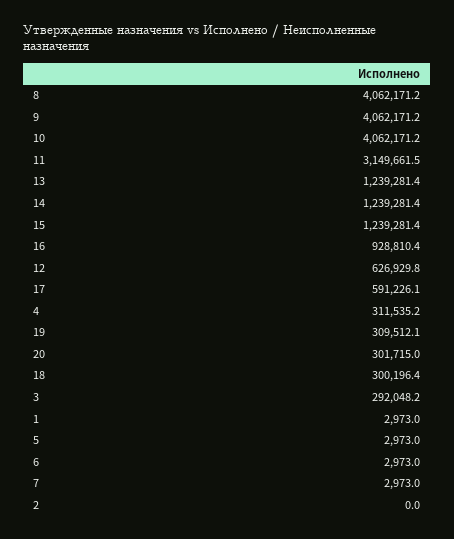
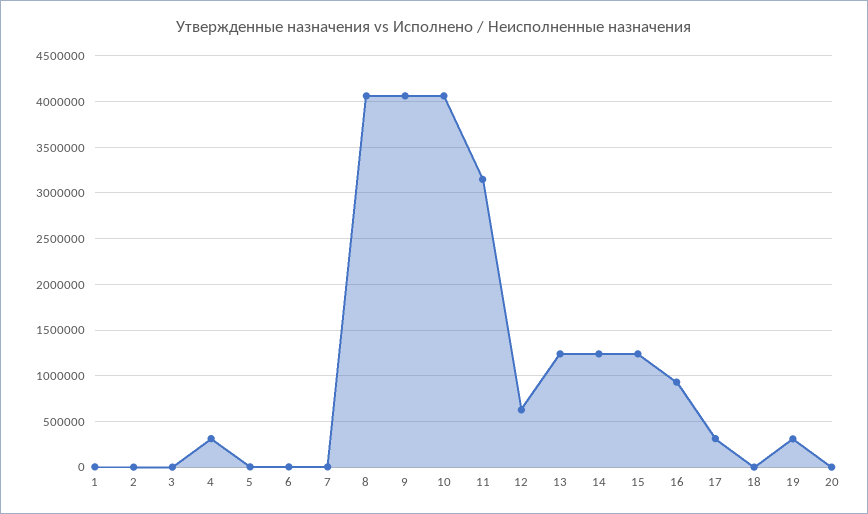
17: 591226.1 -> 300000
20: 301715 -> 0
18: 300196.4 -> 0
3: 292048.2 -> 0

